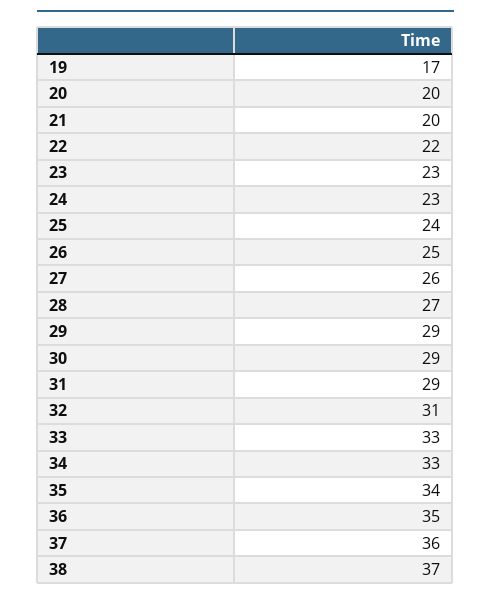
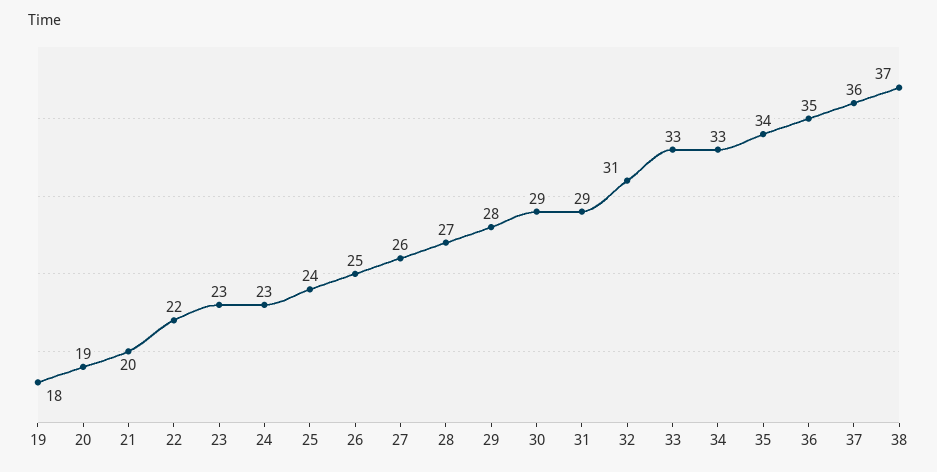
19: 17 -> 18
20: 20 -> 19
29: 29 -> 28

